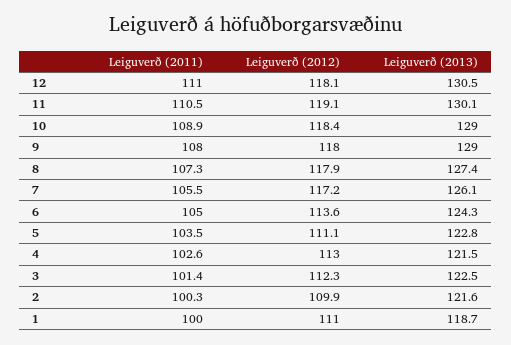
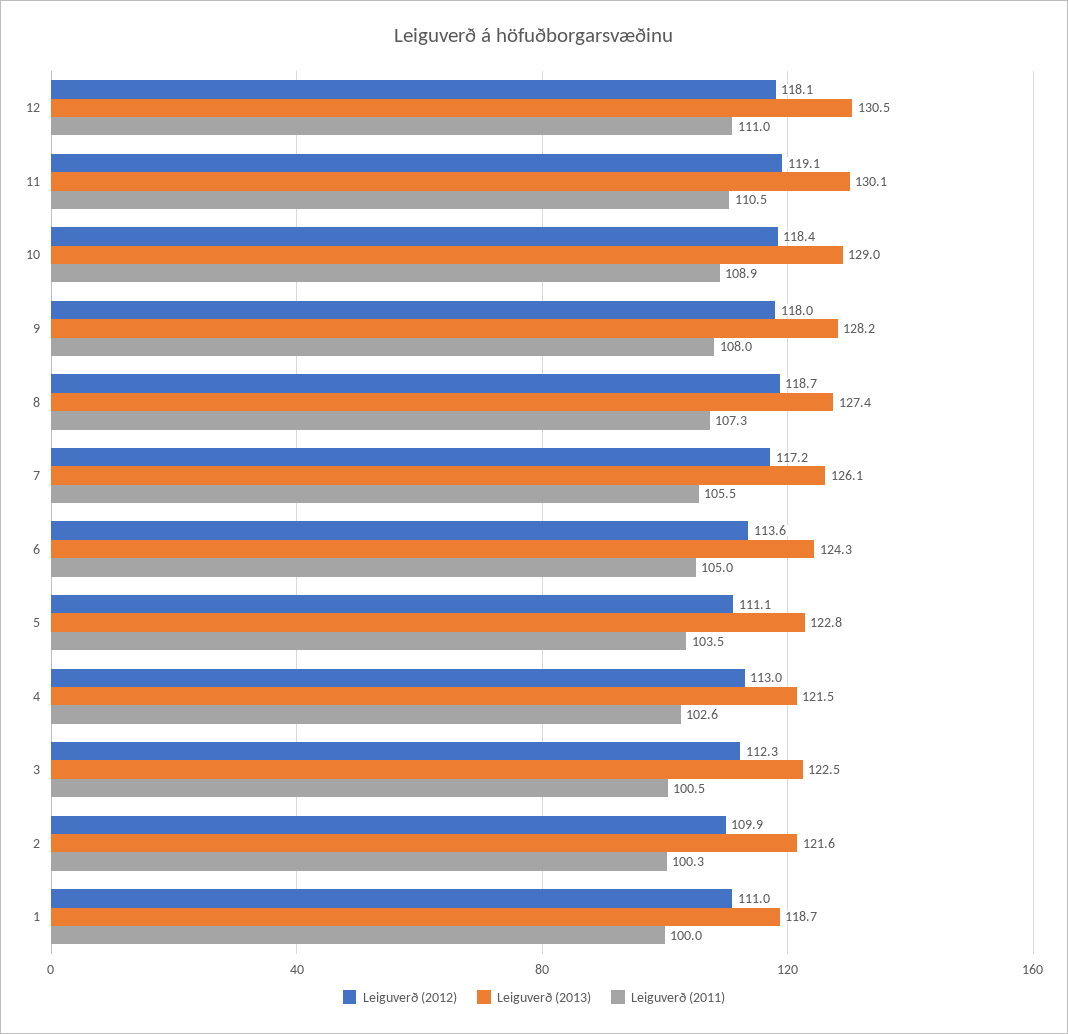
Leiguverð (2013), 9: 129 -> 128.2
Leiguverð (2012), 8: 117.9 -> 118.7
Leiguverð (2011), 3: 101.4 -> 100.5

